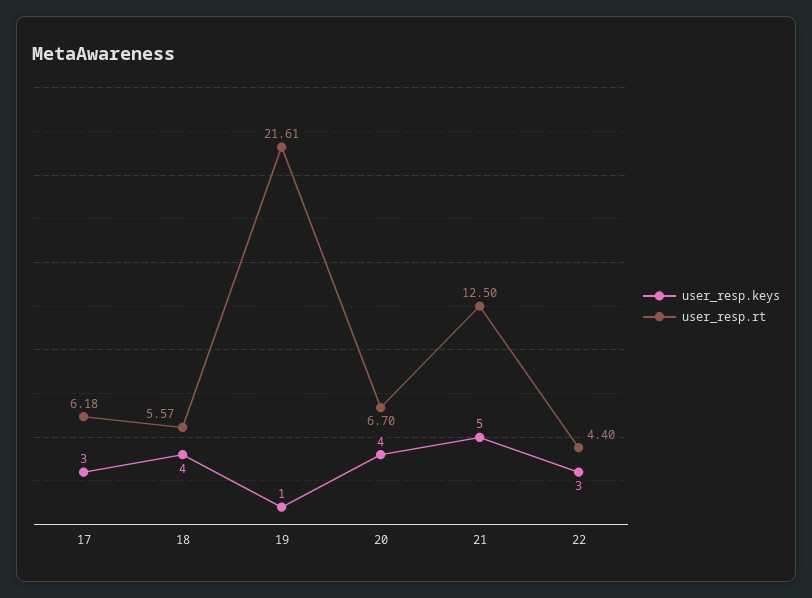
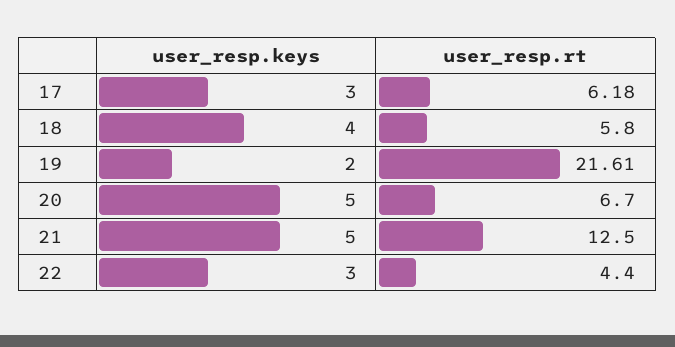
user_resp.rt, 18: 5.57 -> 5.8
user_resp.keys, 19: 1 -> 2
user_resp.keys, 20: 4 -> 5

